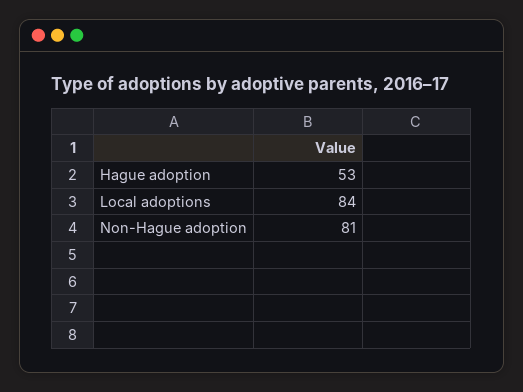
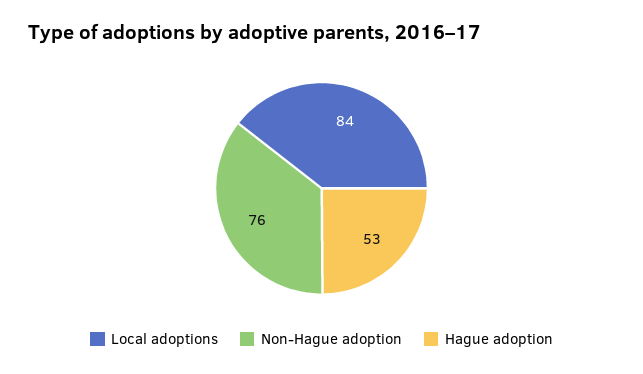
Non-Hague adoption: 81 -> 76

